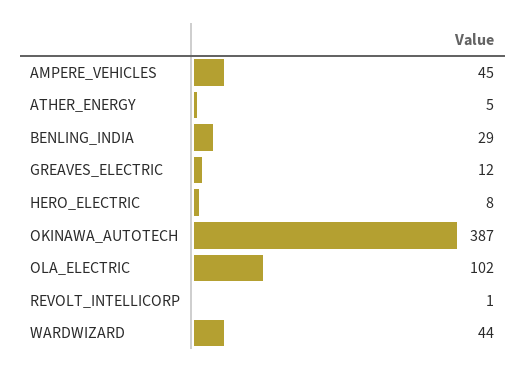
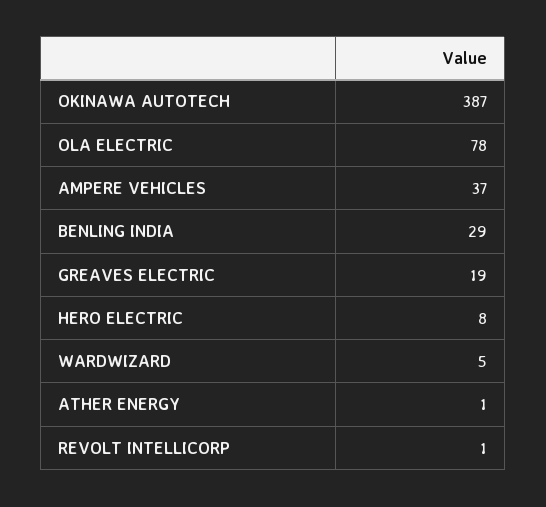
AMPERE_VEHICLES: 45 -> 37
ATHER_ENERGY: 5 -> 1
GREAVES_ELECTRIC: 12 -> 19
OLA_ELECTRIC: 102 -> 78
WARDWIZARD: 44 -> 5

